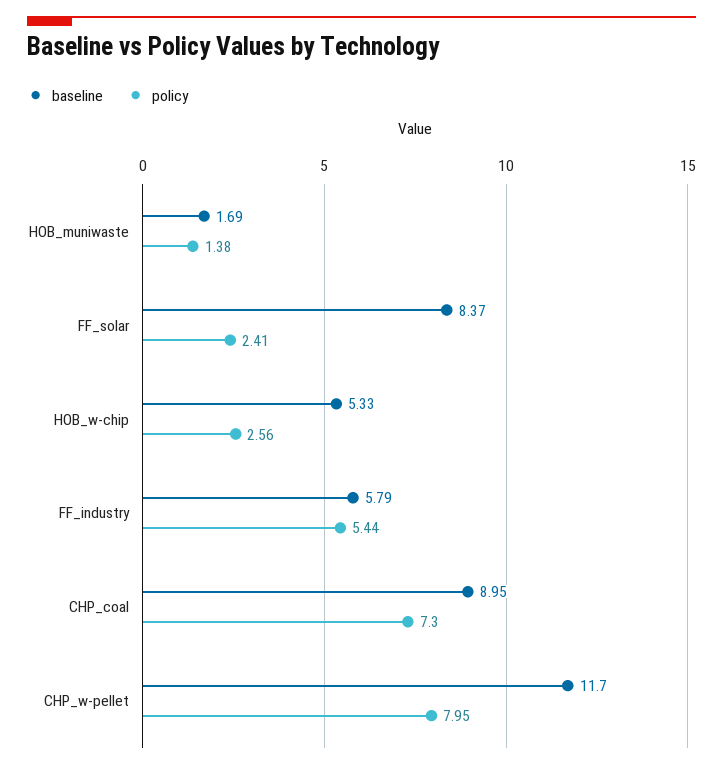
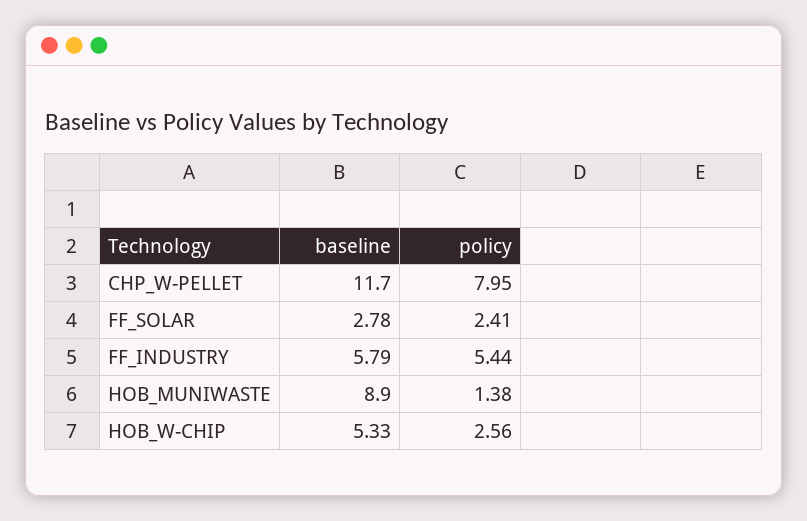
baseline, HOB_muniwaste: 1.69 -> 8.9
baseline, FF_solar: 8.37 -> 2.78
baseline, CHP_coal: 8.95 -> none
policy, CHP_coal: 7.3 -> none

